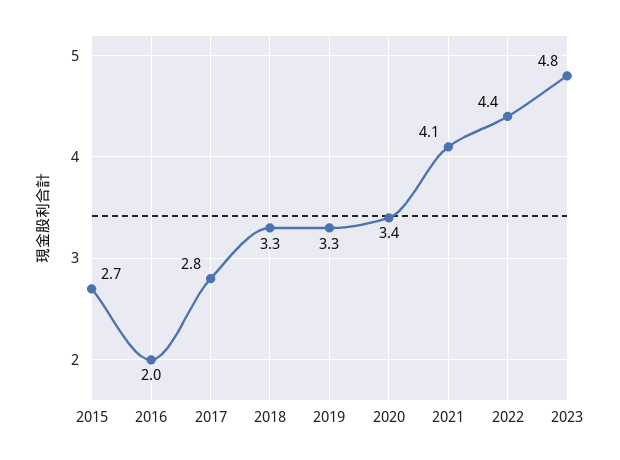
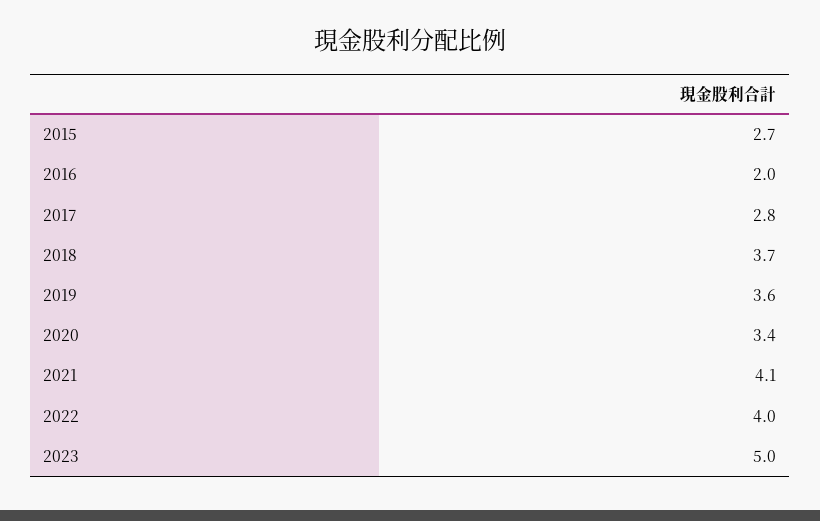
2018: 3.3 -> 3.7
2019: 3.3 -> 3.6
2022: 4.4 -> 4
2023: 4.8 -> 5

